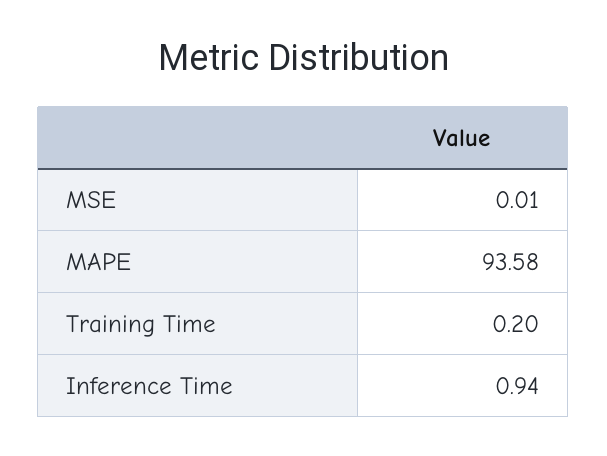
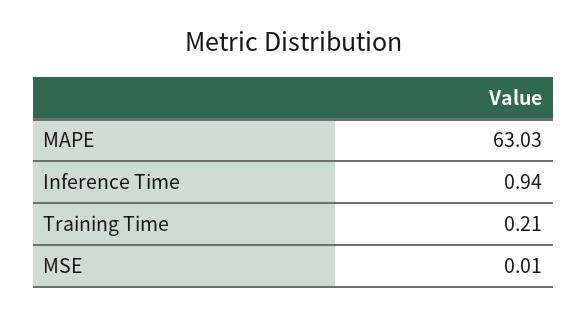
MAPE: 93.58 -> 63.03
Training Time: 0.2 -> 0.21

